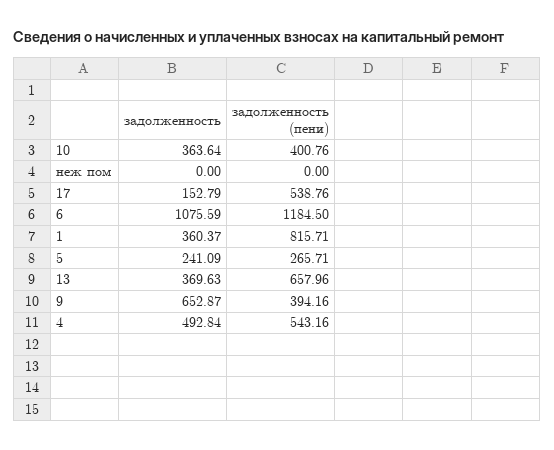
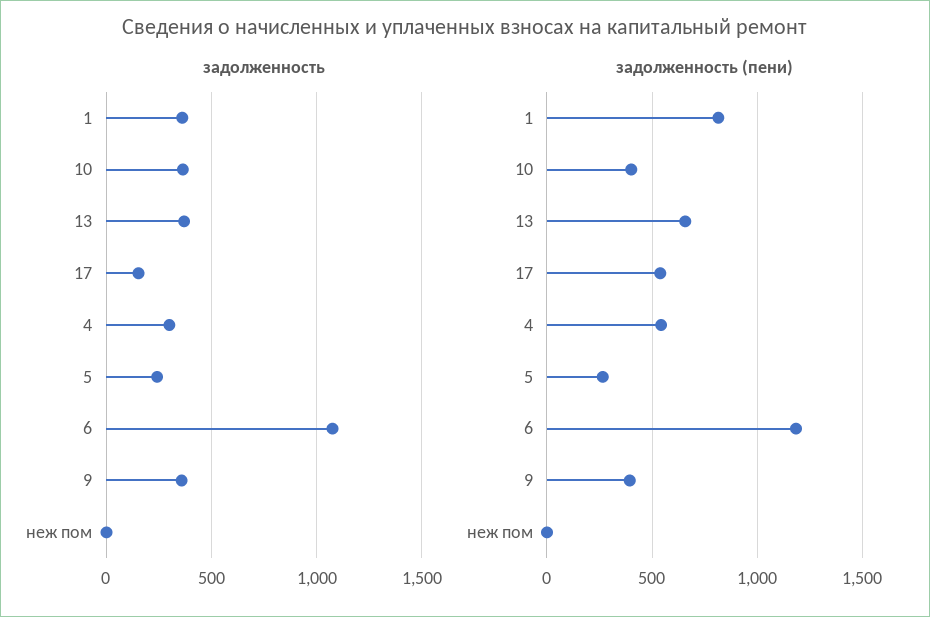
задолженность, 9: 652.87 -> 350
задолженность, 4: 492.84 -> 300

